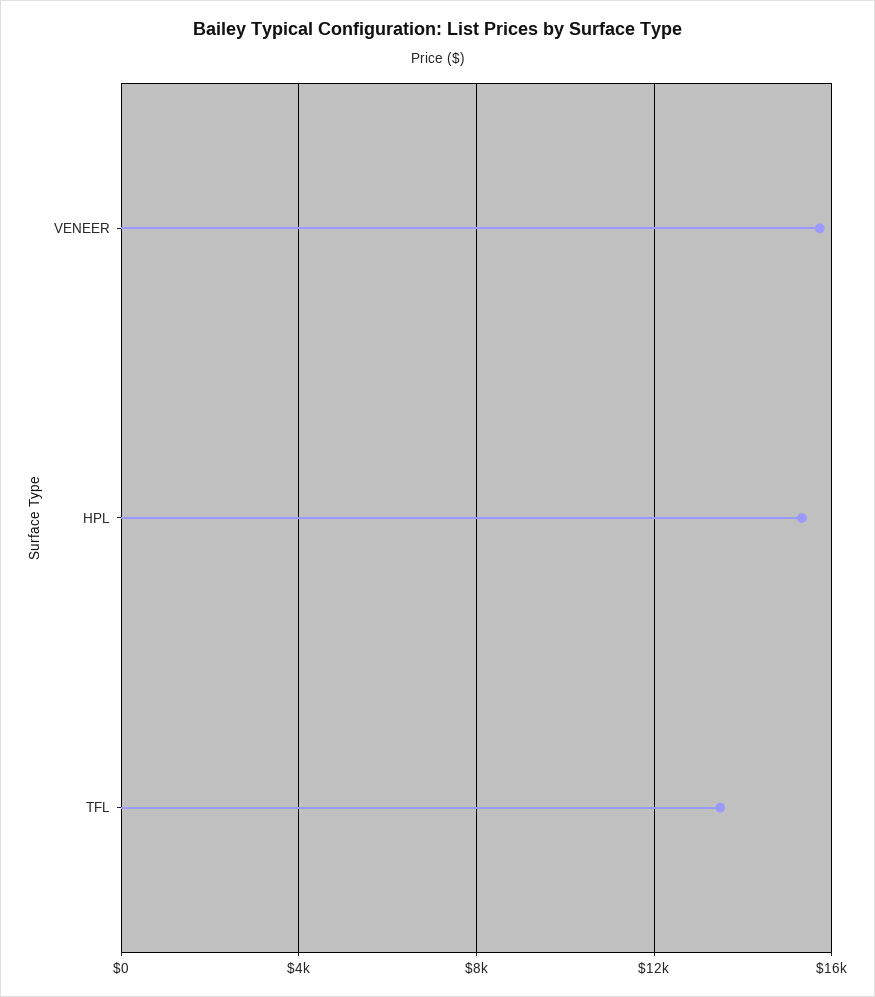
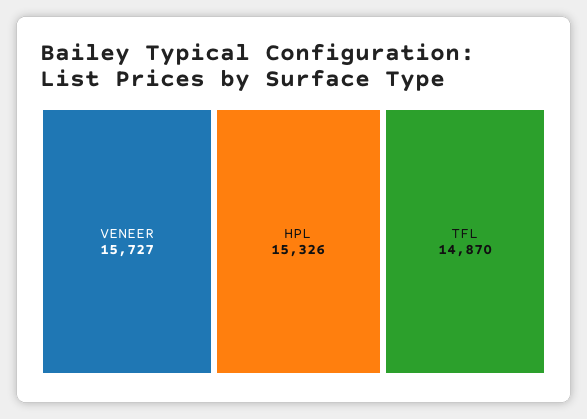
TFL: 13500 -> 14870

